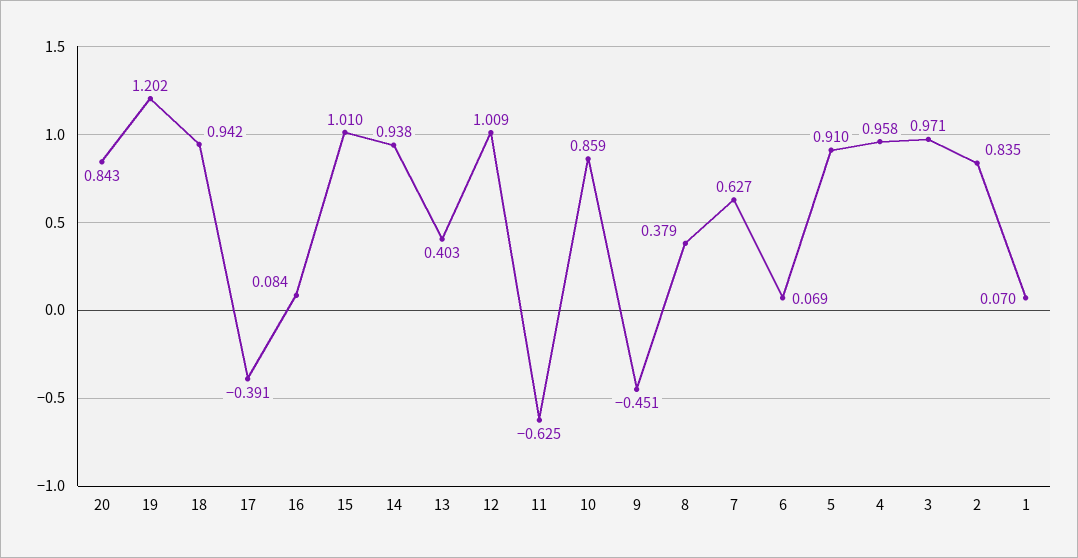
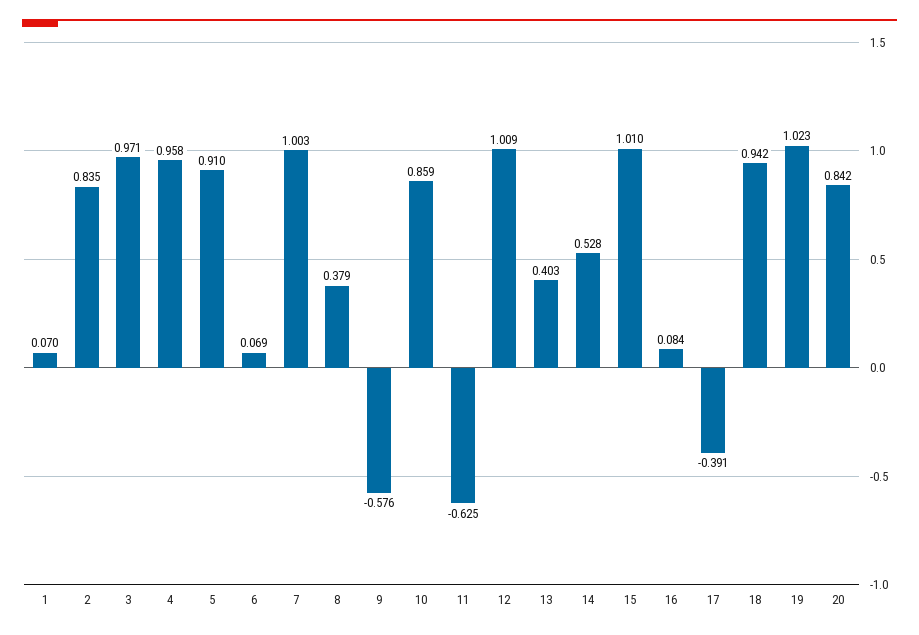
20: 0.843 -> 0.842
19: 1.202 -> 1.023
14: 0.938 -> 0.528
9: -0.451 -> -0.576
7: 0.627 -> 1.003

